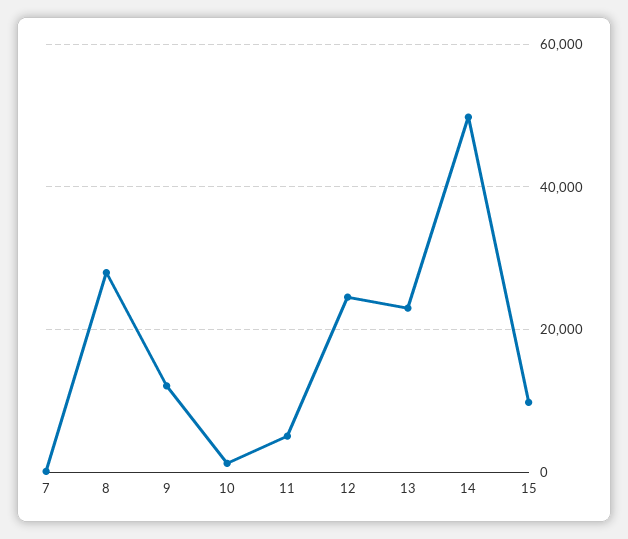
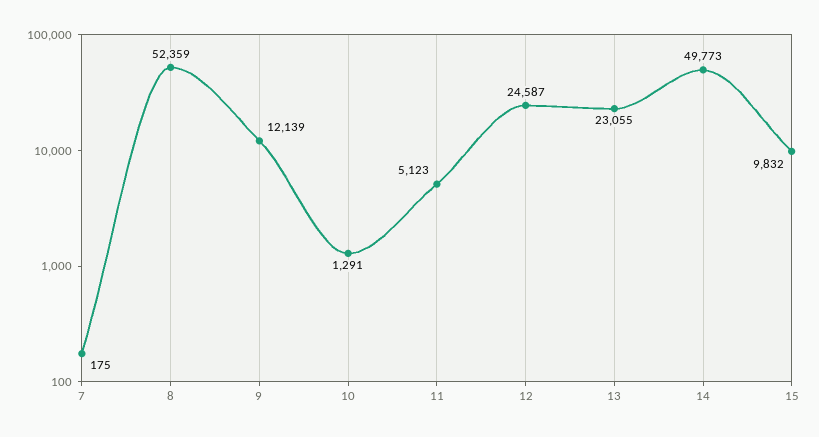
8: 28000 -> 52359

